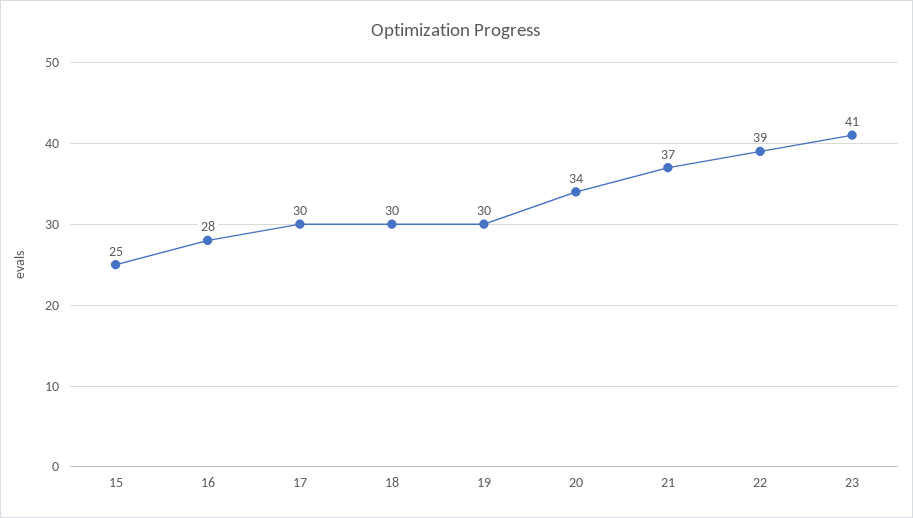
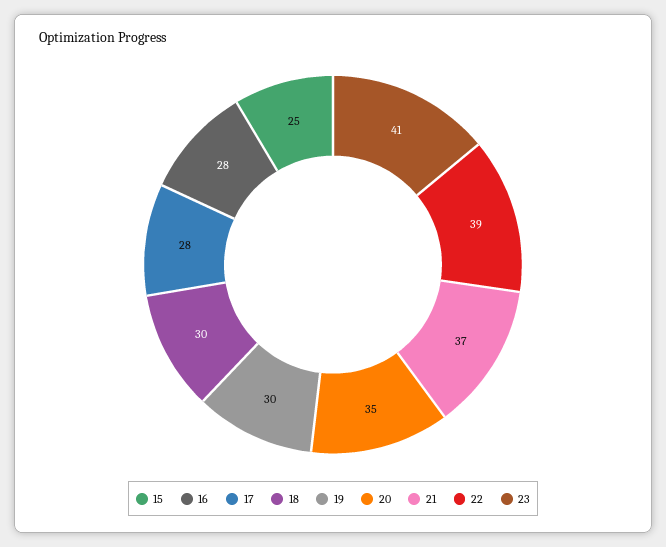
17: 30 -> 28
20: 34 -> 35

